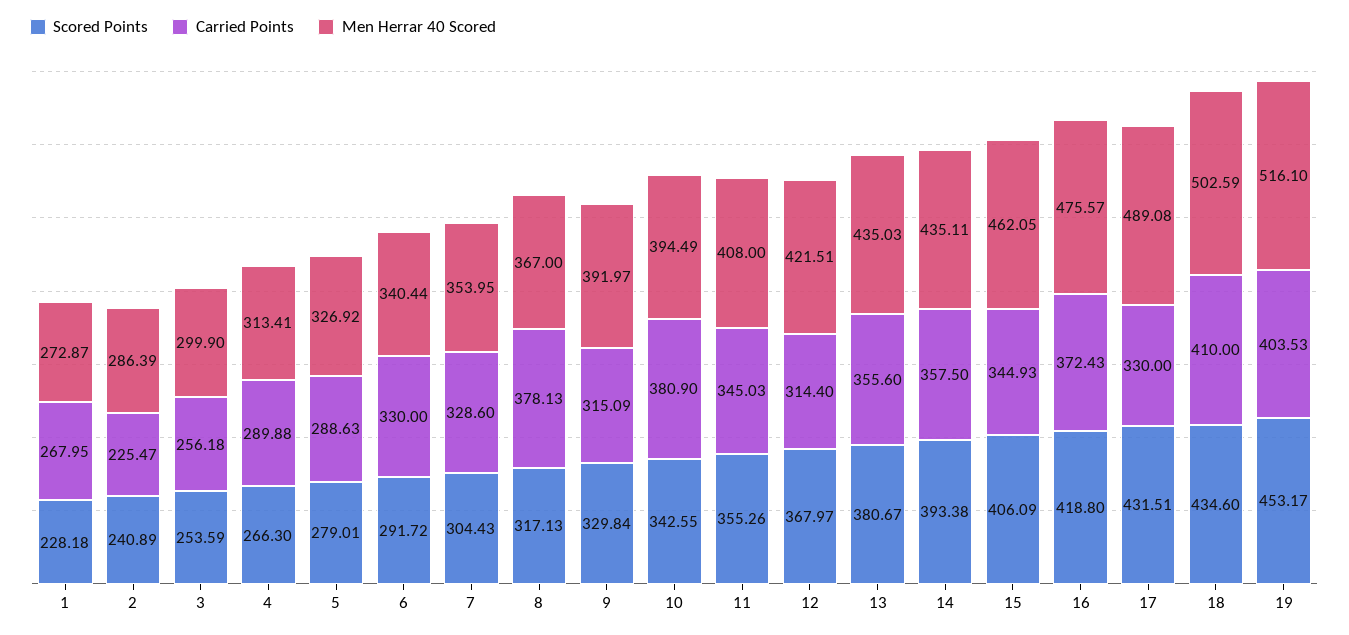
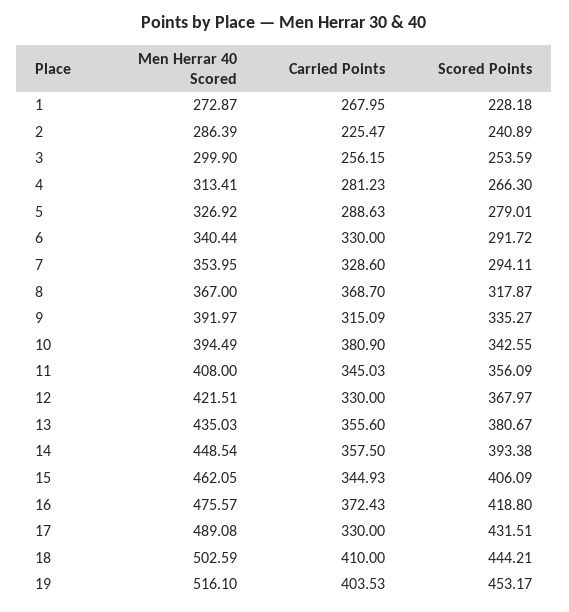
Carried Points, 3: 256.18 -> 256.15
Carried Points, 4: 289.88 -> 281.23
Scored Points, 7: 304.43 -> 294.11
Scored Points, 8: 317.13 -> 317.87
Carried Points, 8: 378.13 -> 368.7
Scored Points, 9: 329.84 -> 335.27
Scored Points, 11: 355.26 -> 356.09
Carried Points, 12: 314.4 -> 330
Men Herrar 40 Scored, 14: 435.11 -> 448.54
Scored Points, 18: 434.6 -> 444.21

